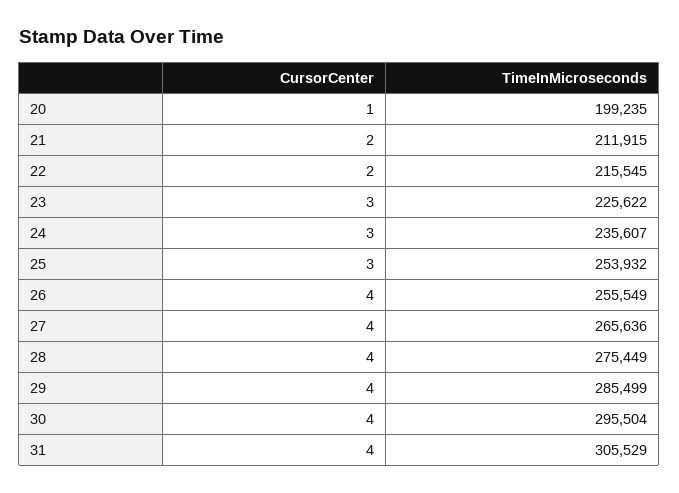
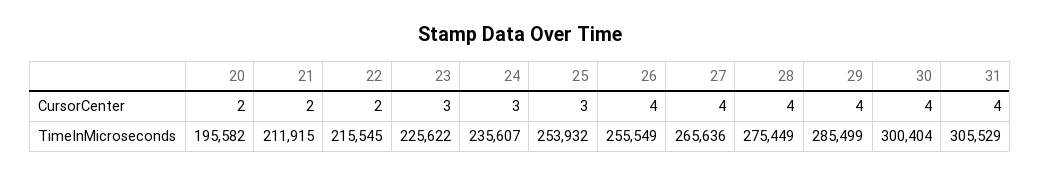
CursorCenter, 20: 1 -> 2
TimeInMicroseconds, 20: 199235 -> 195582
TimeInMicroseconds, 30: 295504 -> 300404

